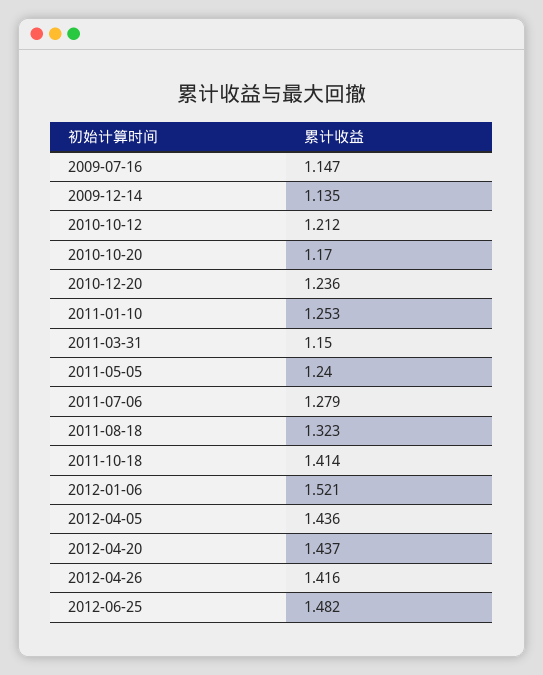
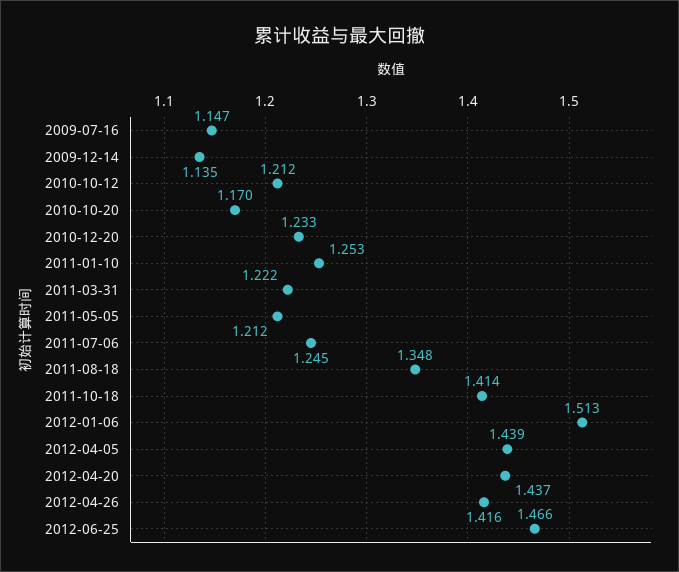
2010-12-20: 1.236 -> 1.233
2011-03-31: 1.15 -> 1.222
2011-05-05: 1.24 -> 1.212
2011-07-06: 1.279 -> 1.245
2011-08-18: 1.323 -> 1.348
2012-01-06: 1.521 -> 1.513
2012-04-05: 1.436 -> 1.439
2012-06-25: 1.482 -> 1.466

